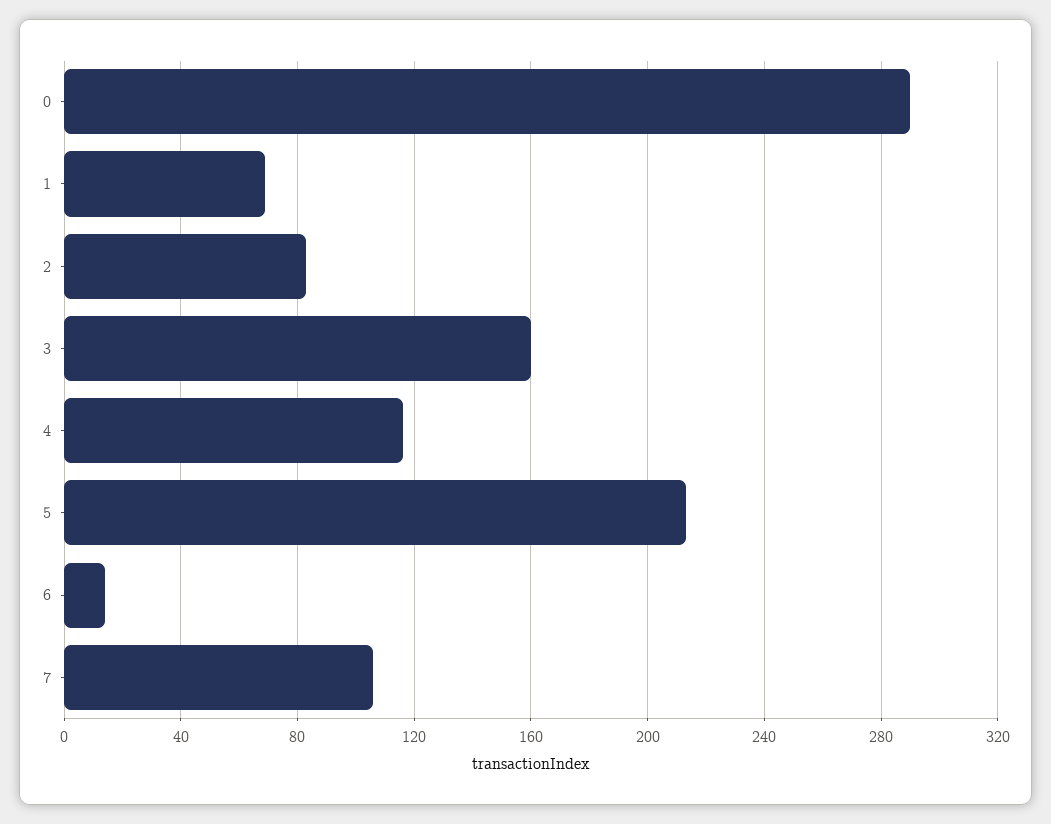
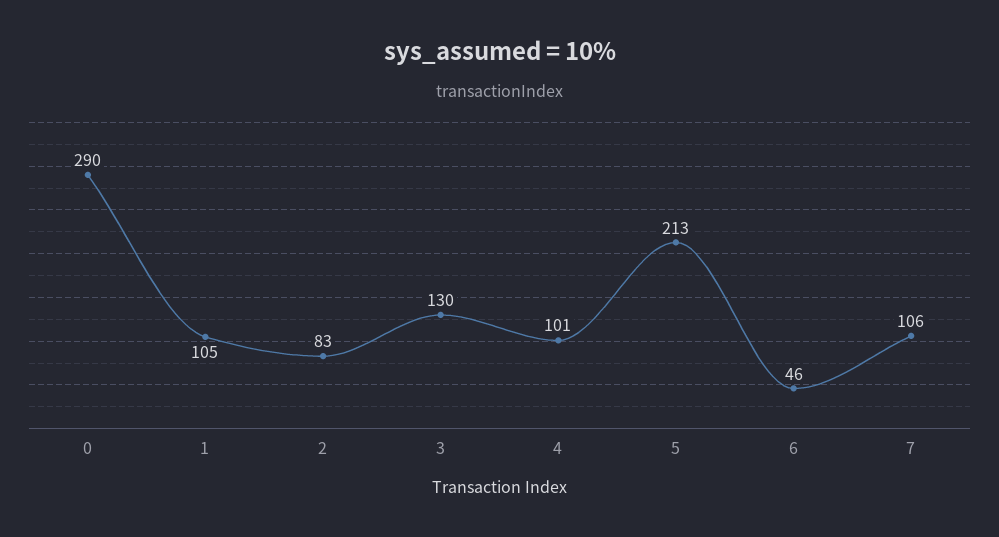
1: 70 -> 105
3: 160 -> 130
4: 115 -> 101
6: 15 -> 46

